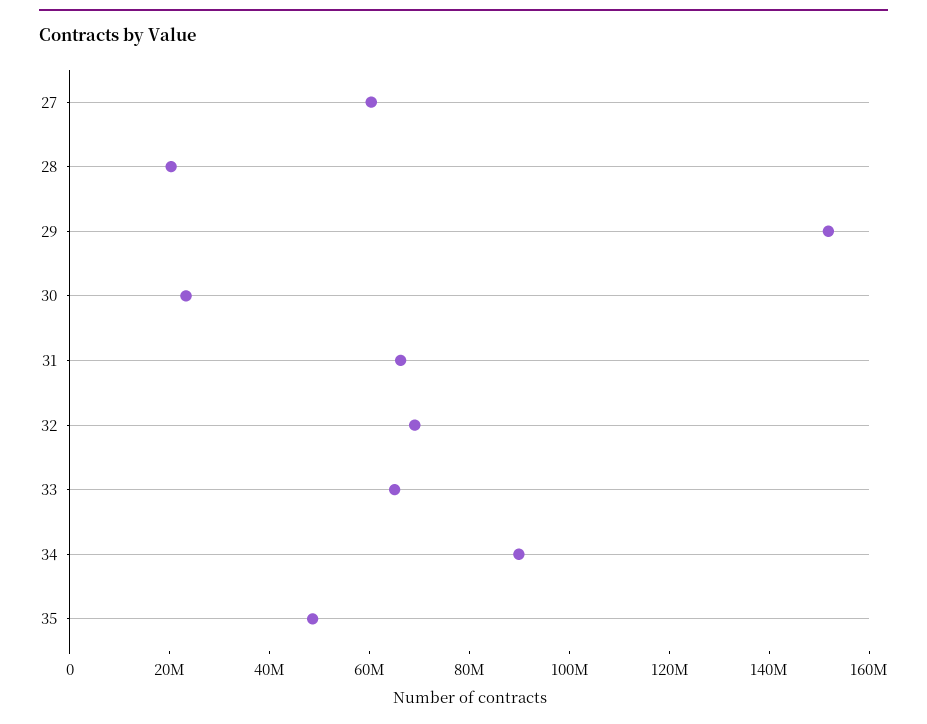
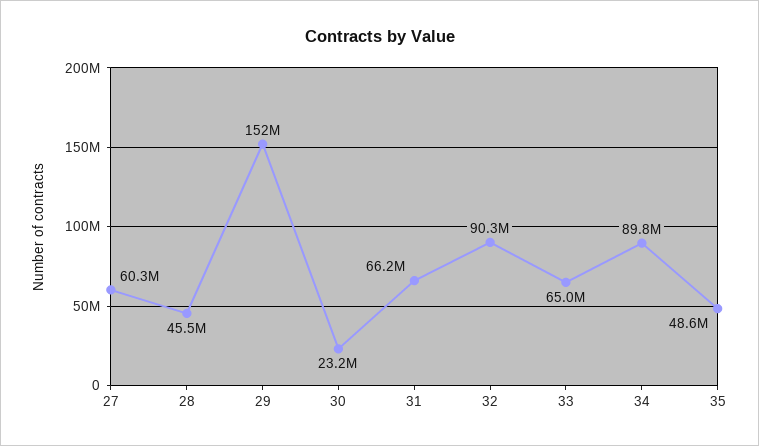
28: 20000000 -> 45500000
32: 70000000 -> 90300000

